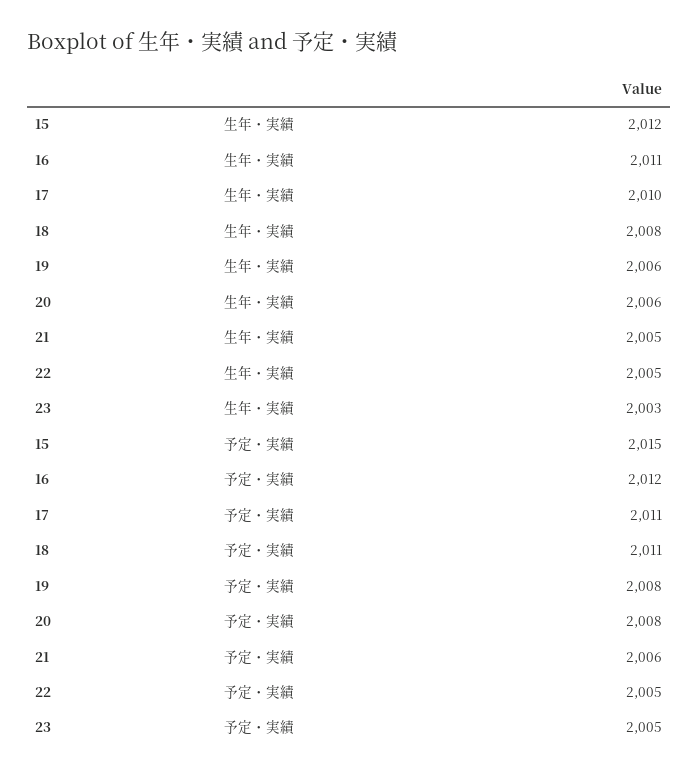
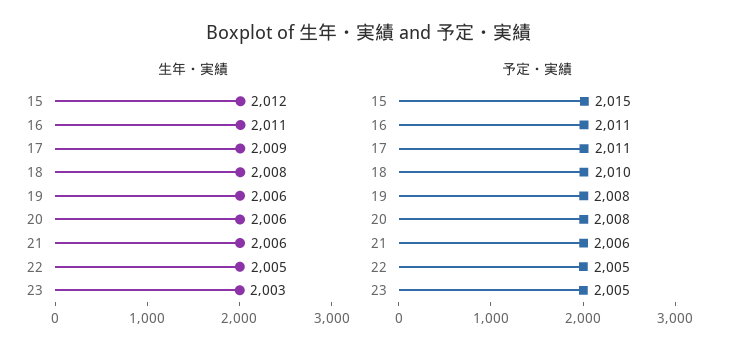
生年・実績, 17: 2010 -> 2009
生年・実績, 21: 2005 -> 2006
予定・実績, 16: 2012 -> 2011
予定・実績, 18: 2011 -> 2010

